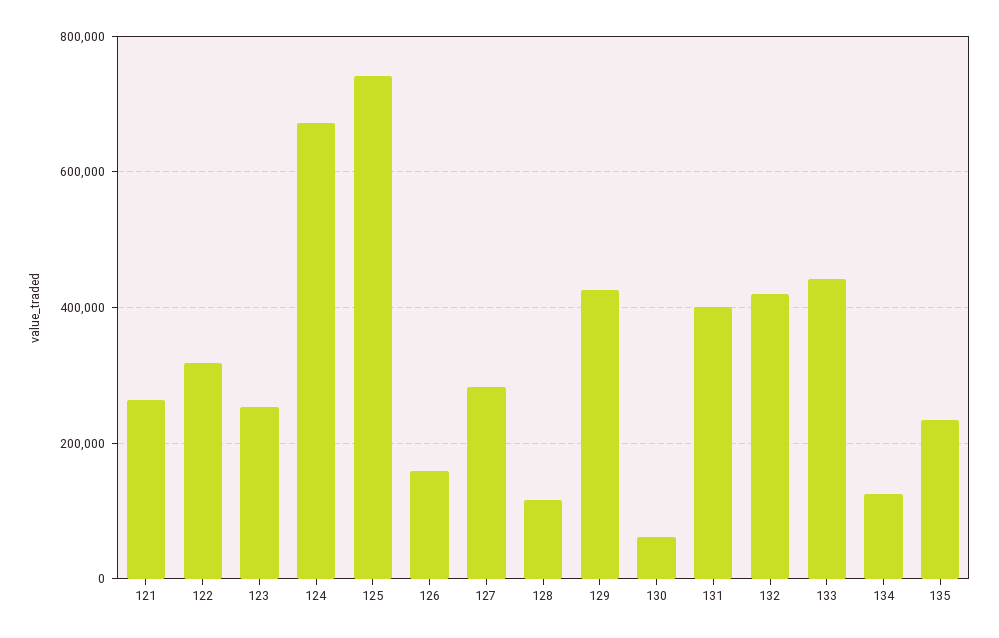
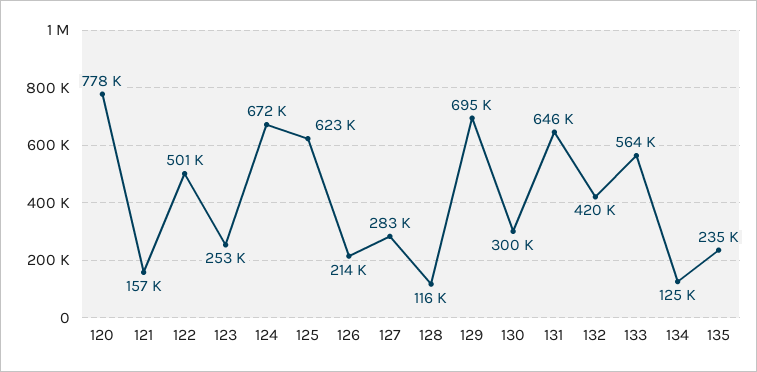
121: 260000 -> 157000
122: 320000 -> 501000
125: 740000 -> 623000
126: 160000 -> 214000
129: 420000 -> 695000
130: 60000 -> 300000
131: 400000 -> 646000
133: 440000 -> 564000
120: none -> 778000

